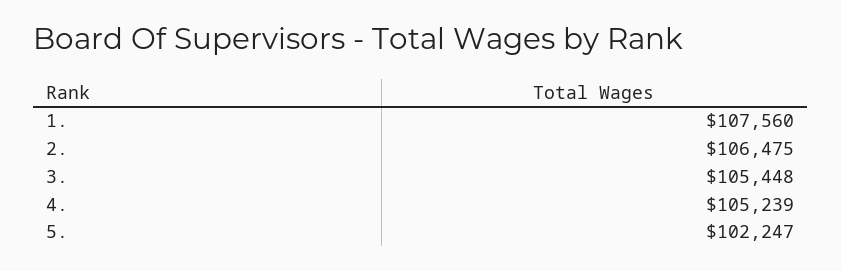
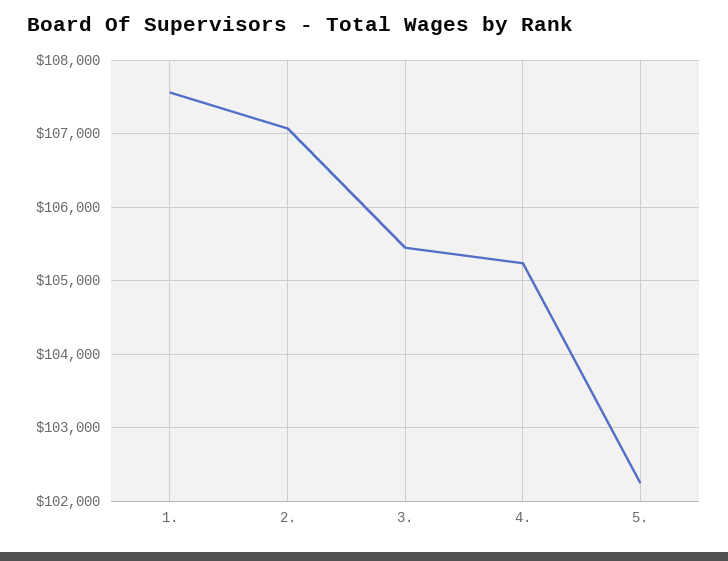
2.: 106475 -> 107100

